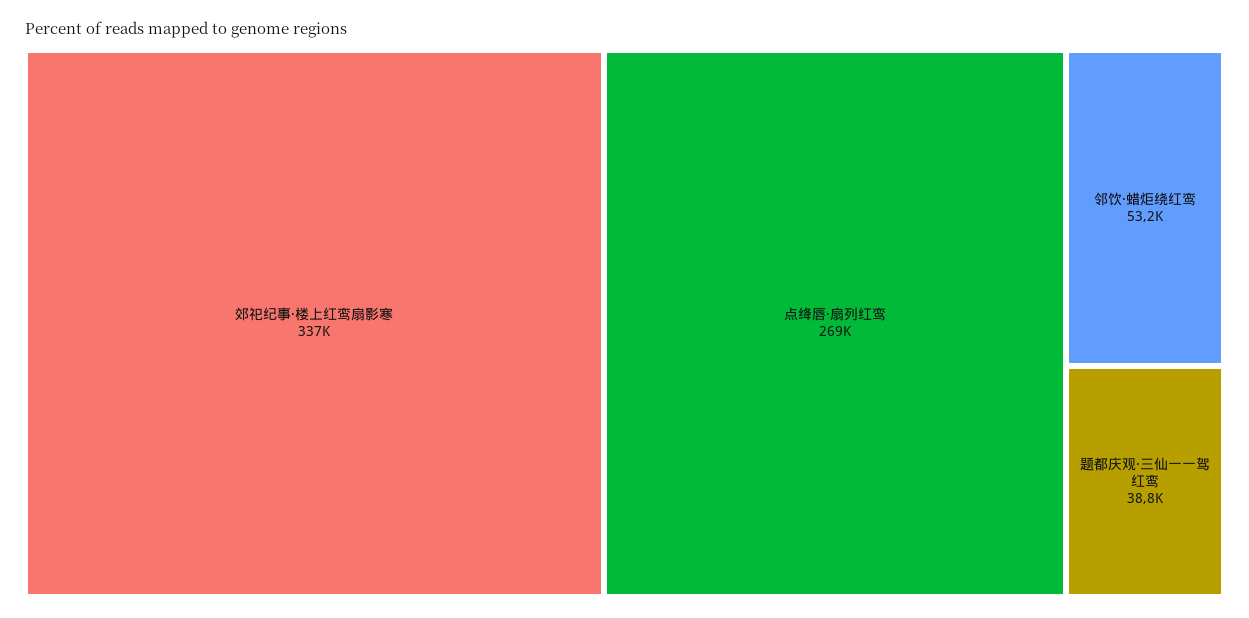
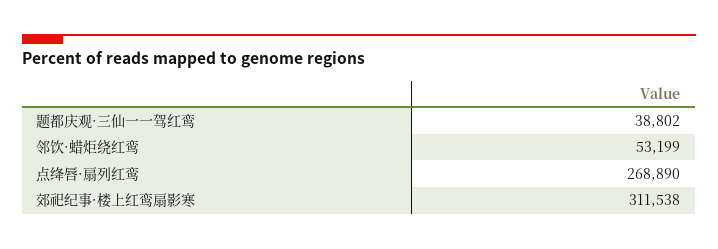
郊祀纪事·楼上红鸾扇影寒: 337000 -> 311538

